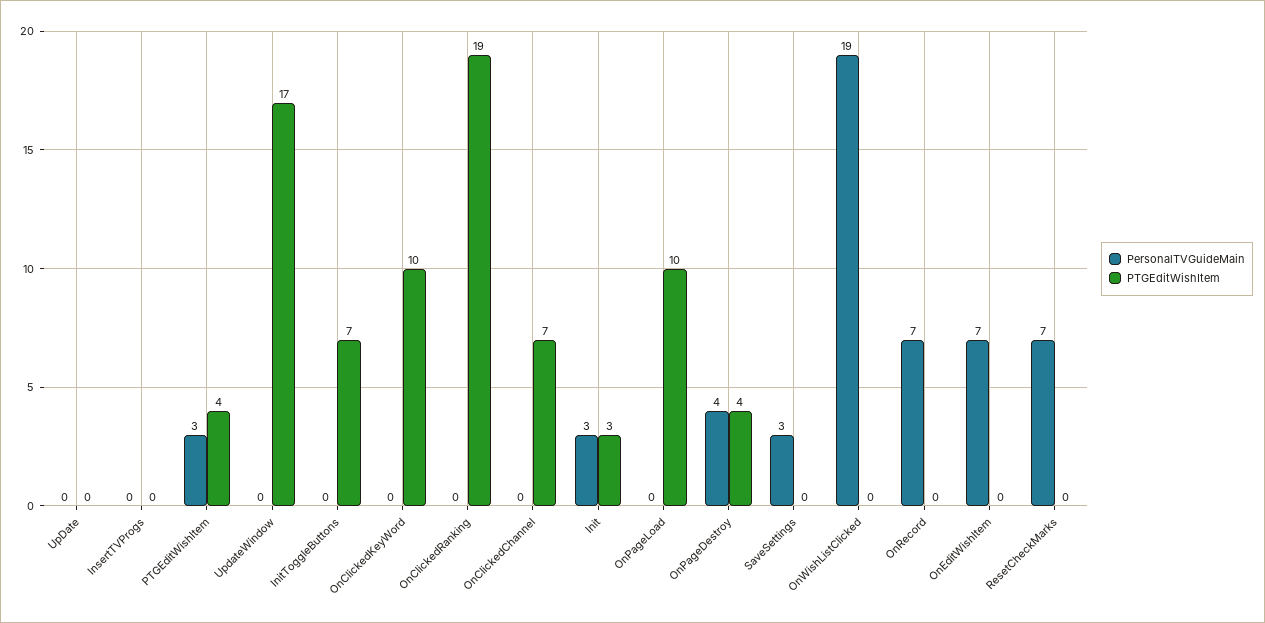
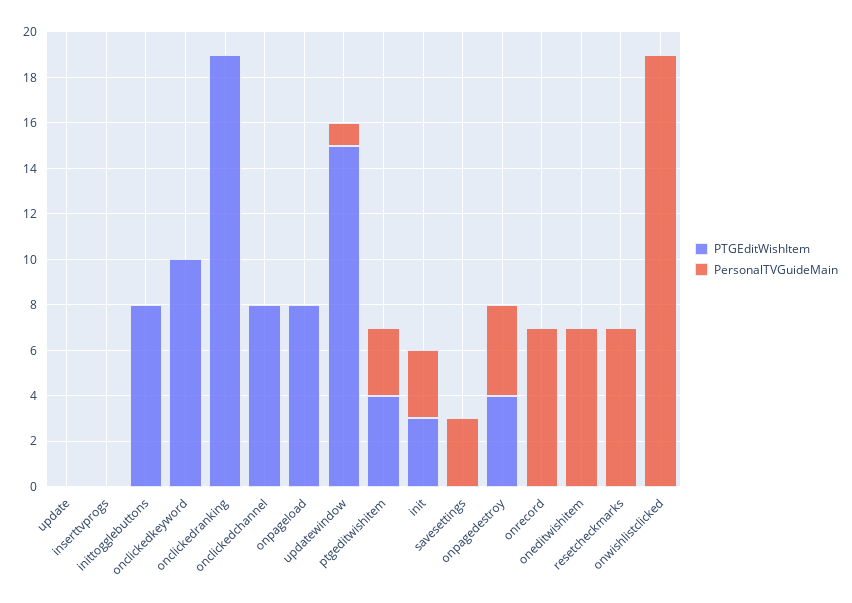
PersonalTVGuideMain, UpdateWindow: 0 -> 1
PTGEditWishItem, UpdateWindow: 17 -> 15
PTGEditWishItem, InitToggleButtons: 7 -> 8
PTGEditWishItem, OnClickedChannel: 7 -> 8
PTGEditWishItem, OnPageLoad: 10 -> 8

